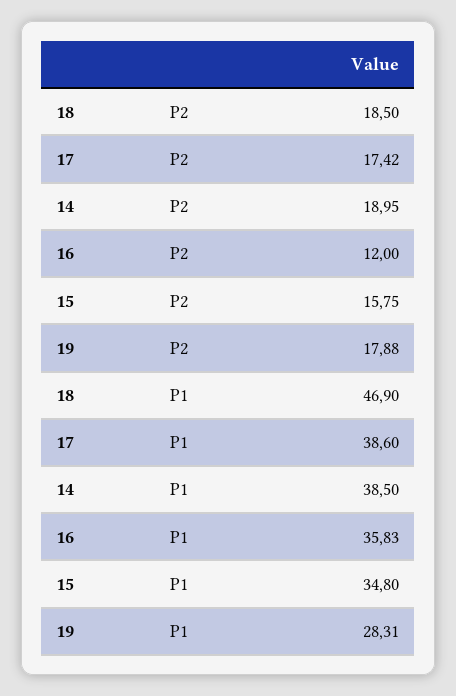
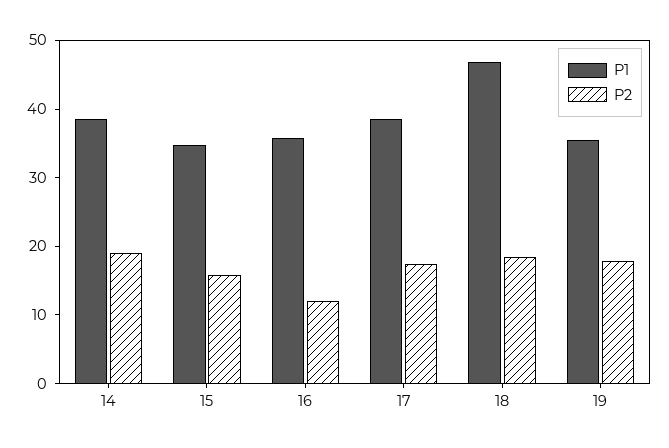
P1, 19: 28.31 -> 36

